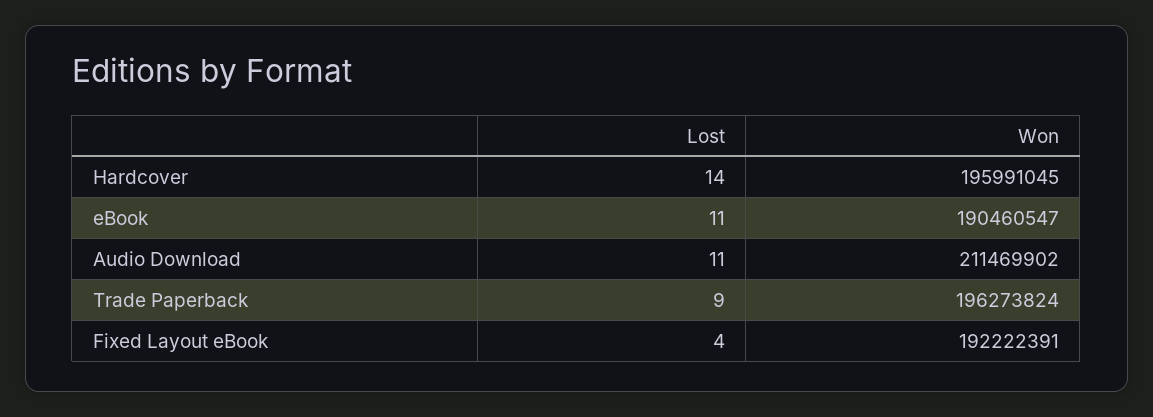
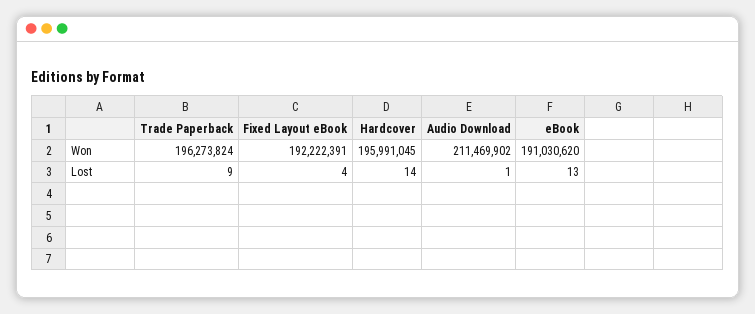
Lost, eBook: 11 -> 13
Won, eBook: 190460547 -> 191030620
Lost, Audio Download: 11 -> 1

